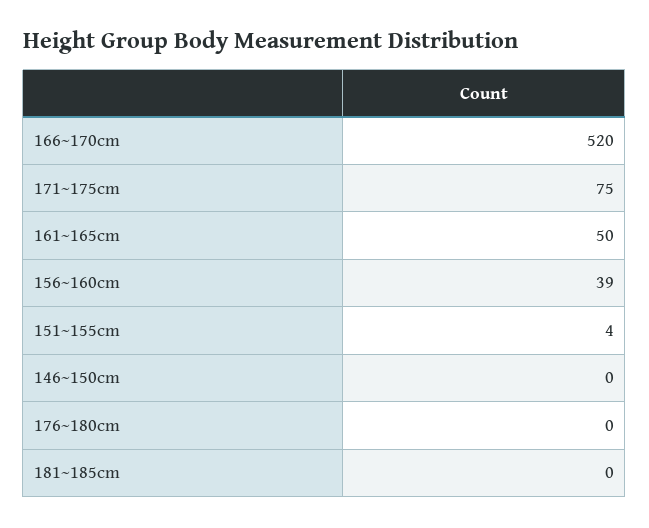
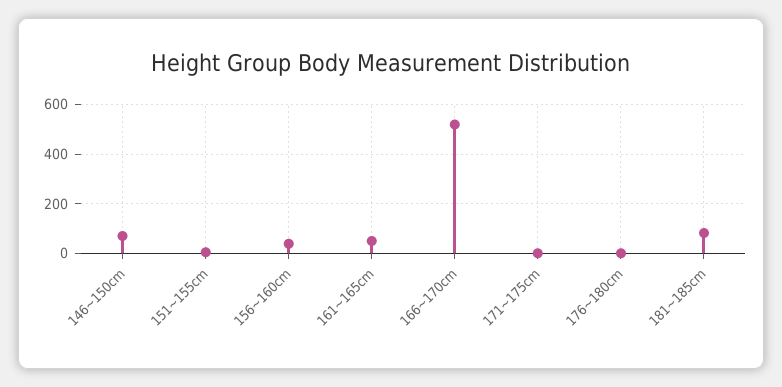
171~175cm: 75 -> 0
146~150cm: 0 -> 75
181~185cm: 0 -> 75

